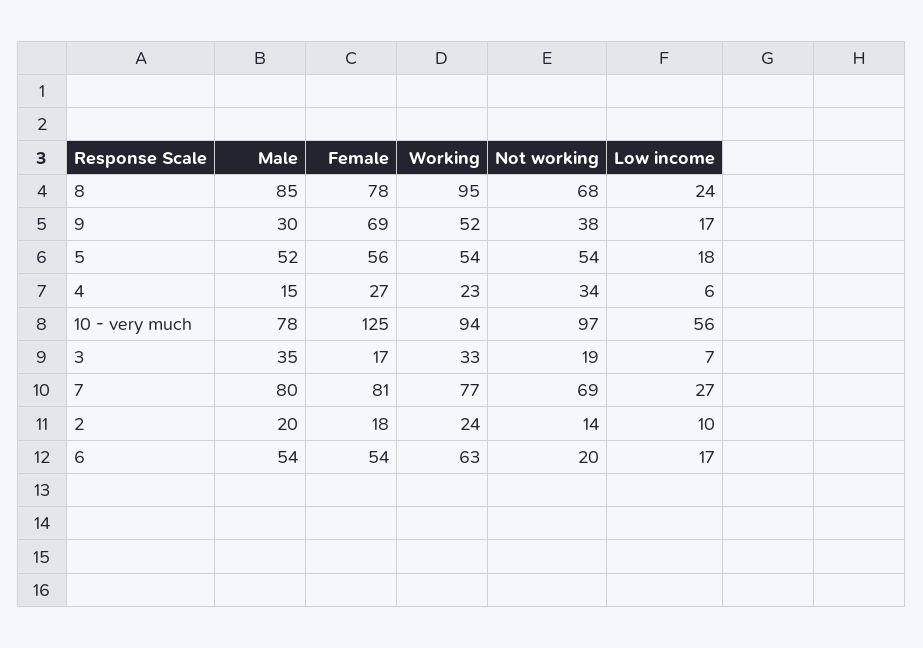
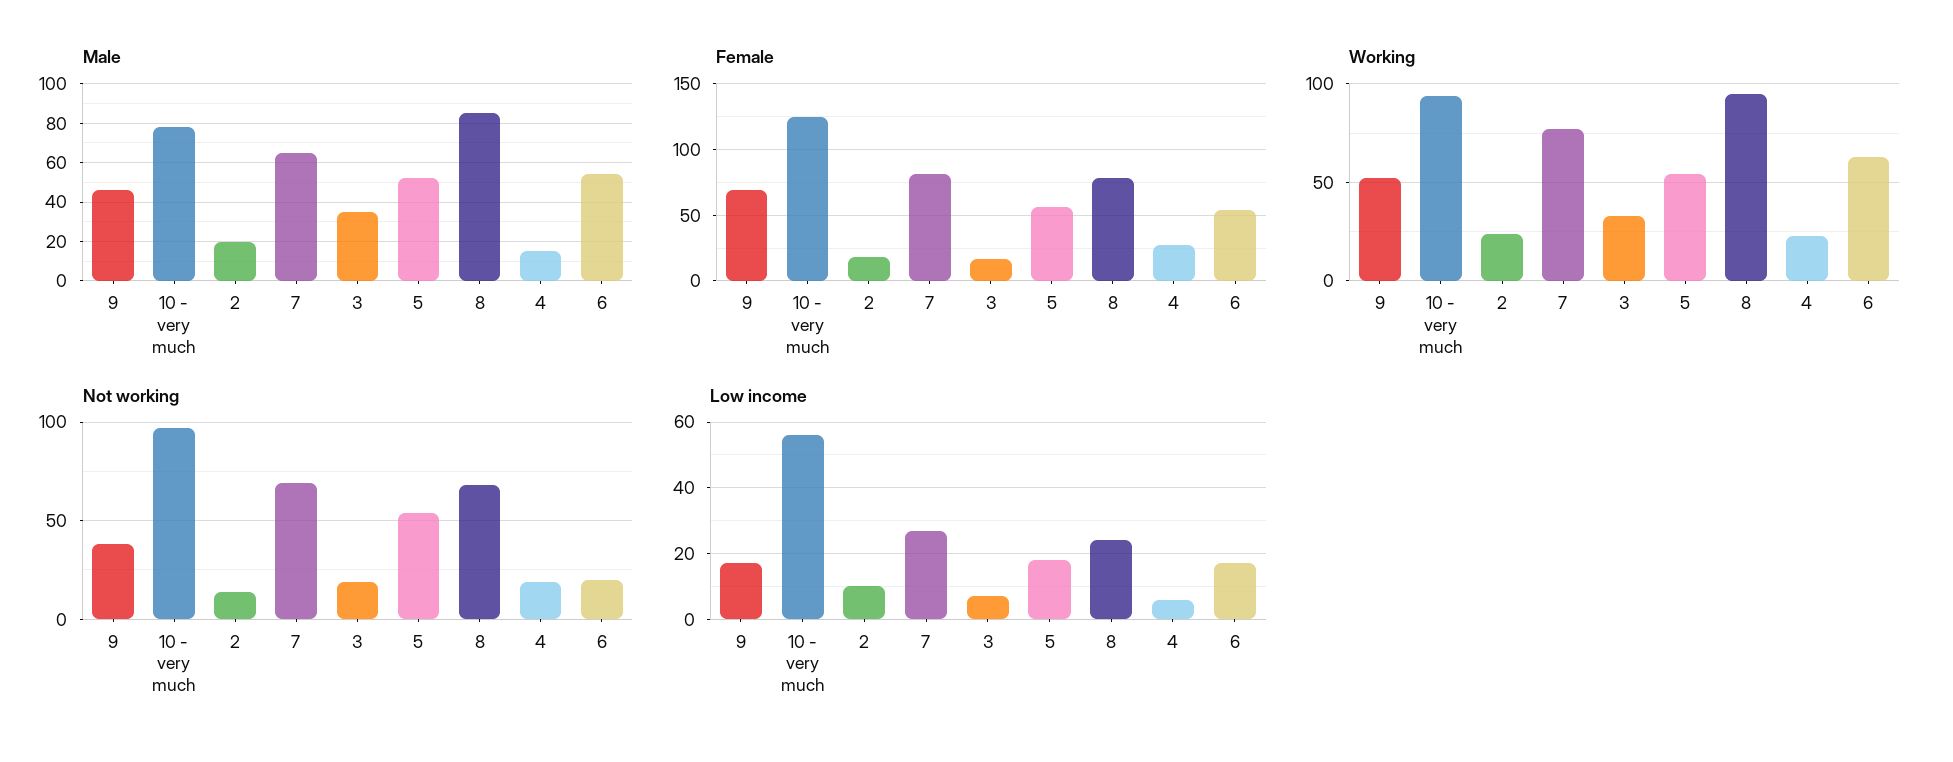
Male, 9: 30 -> 45
Not working, 4: 34 -> 20
Male, 7: 80 -> 65

